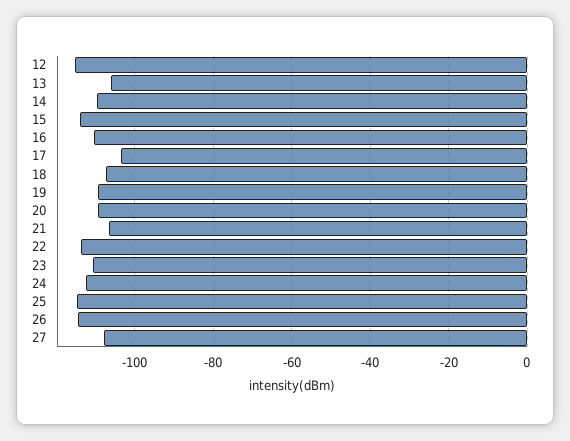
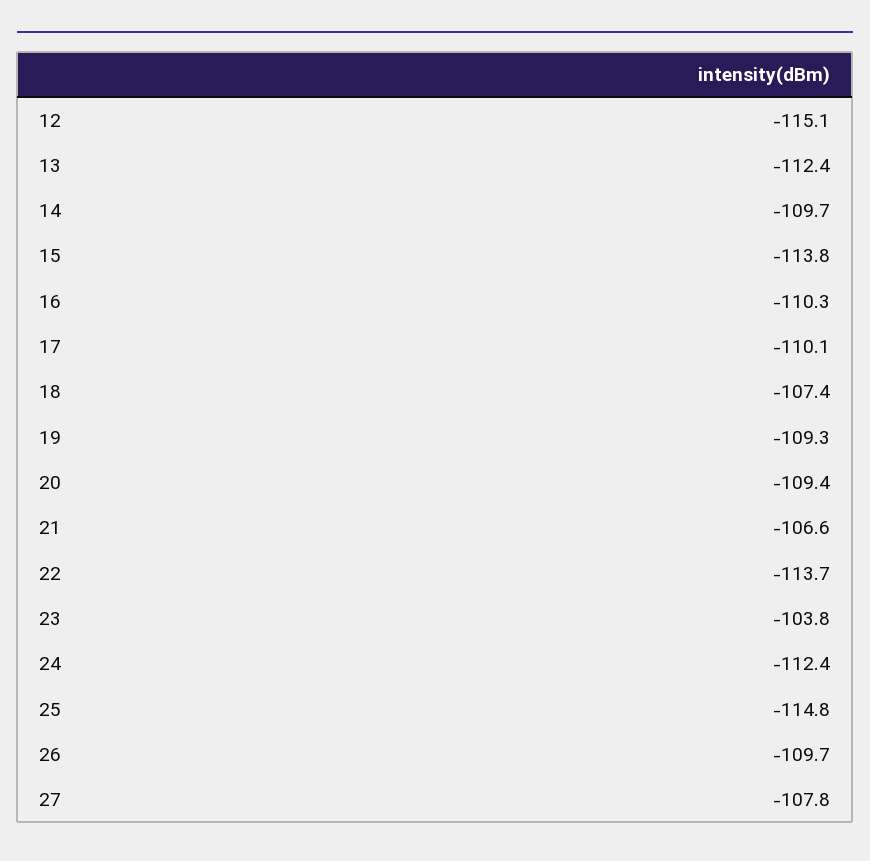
13: -106 -> -112.4
17: -104 -> -110.1
23: -110 -> -103.8
26: -114 -> -109.7

